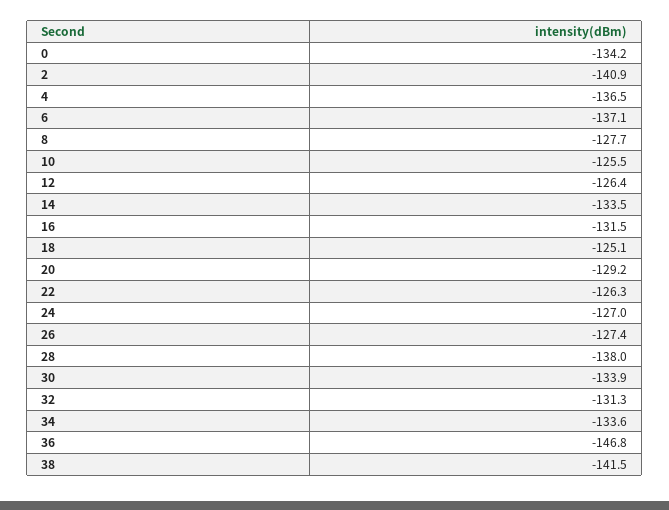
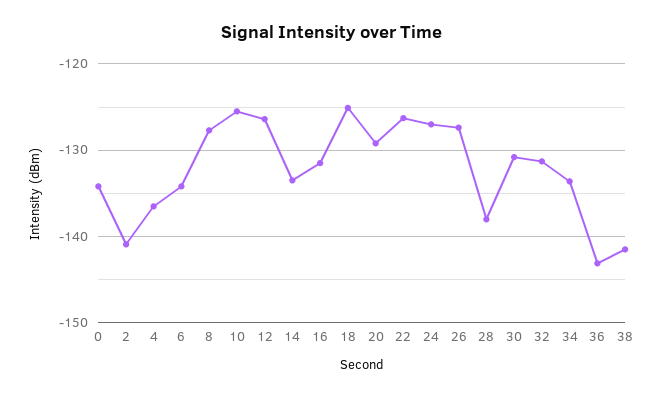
6: -137.1 -> -134
30: -133.9 -> -131
36: -146.8 -> -143

